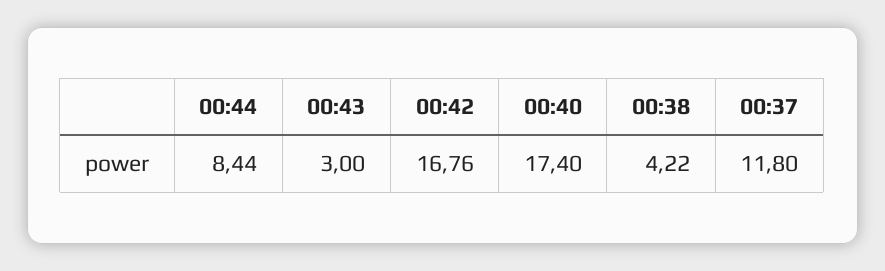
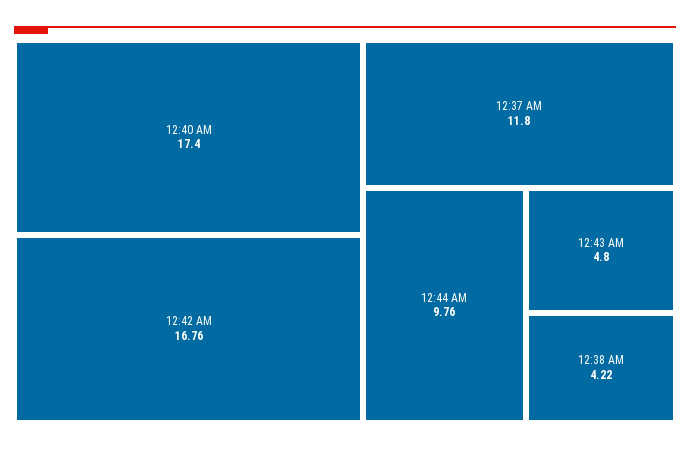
00:44: 8.44 -> 9.76
00:43: 3 -> 4.8

